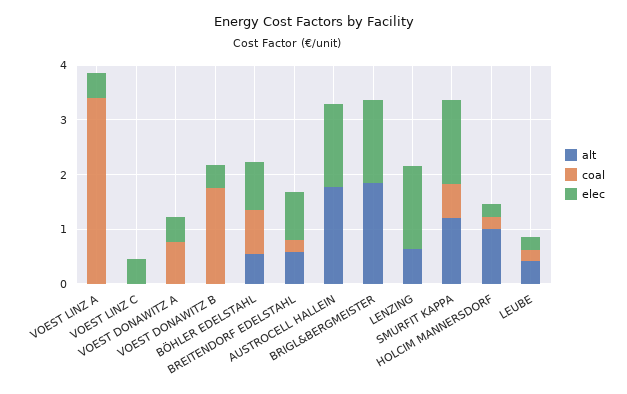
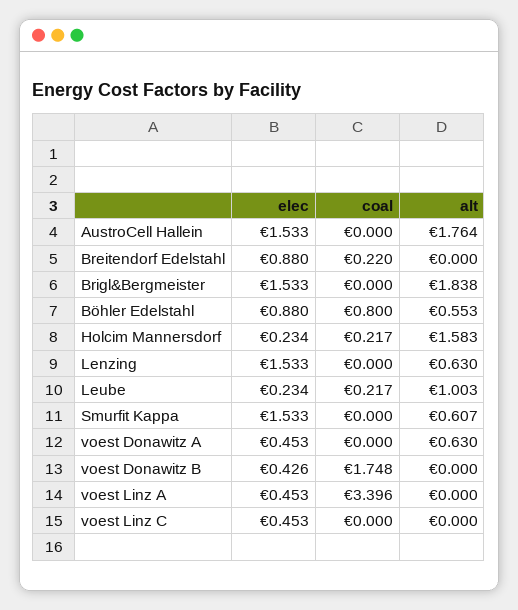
alt, VOEST DONAWITZ A: 0 -> 0.63
coal, VOEST DONAWITZ A: 0.8 -> 0
alt, BREITENDORF EDELSTAHL: 0.6 -> 0
alt, SMURFIT KAPPA: 1.2 -> 0.607
coal, SMURFIT KAPPA: 0.6 -> 0
alt, HOLCIM MANNERSDORF: 1 -> 1.583
alt, LEUBE: 0.4 -> 1.003

